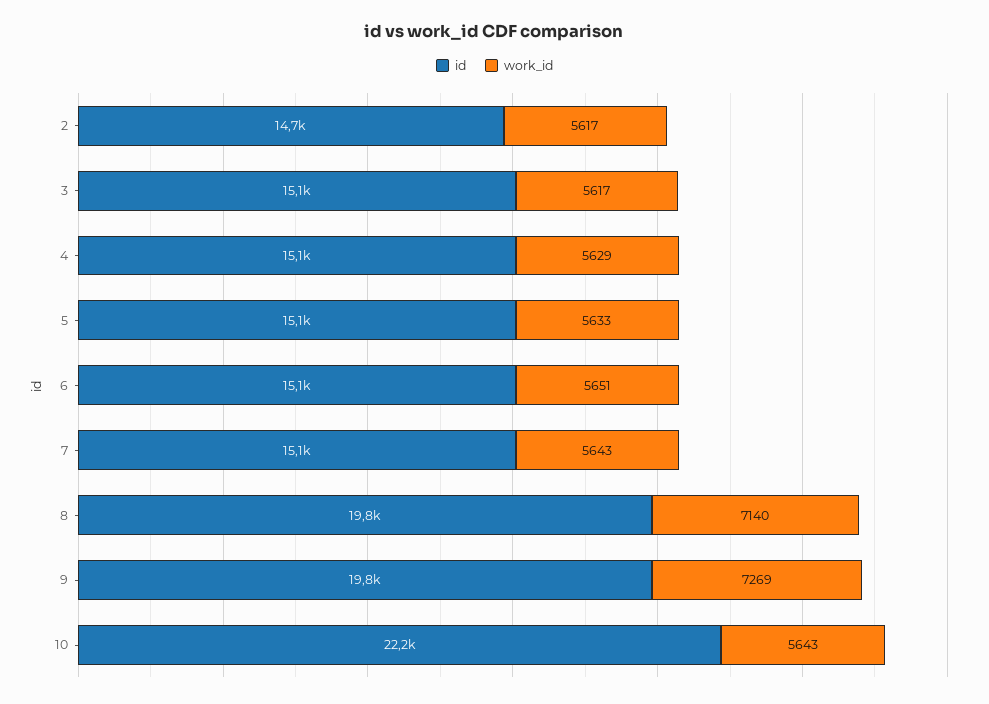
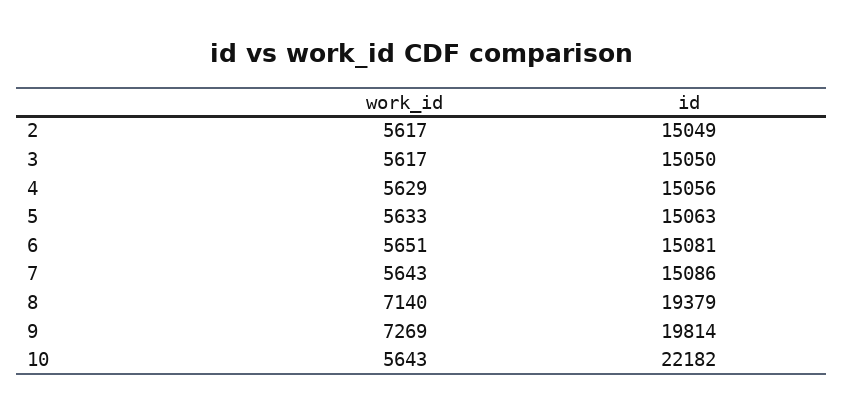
id, 2: 14700 -> 15049
id, 8: 19800 -> 19379

